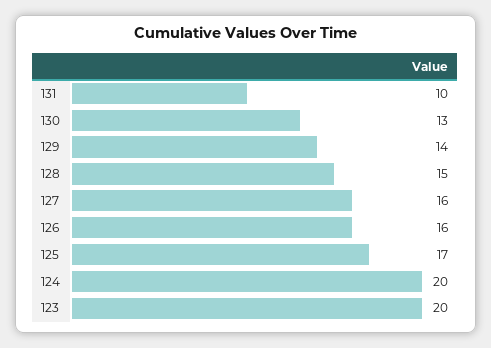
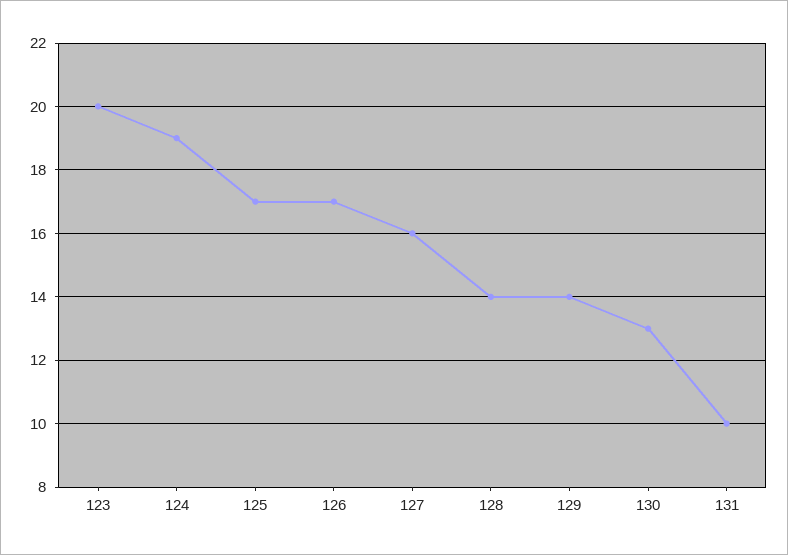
128: 15 -> 14
126: 16 -> 17
124: 20 -> 19

